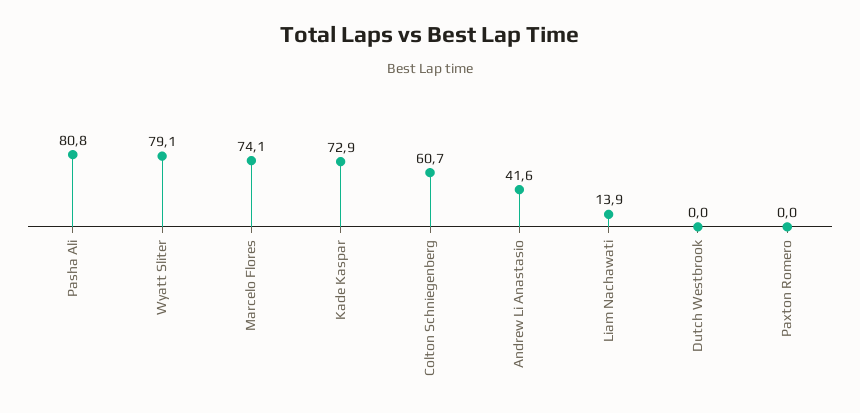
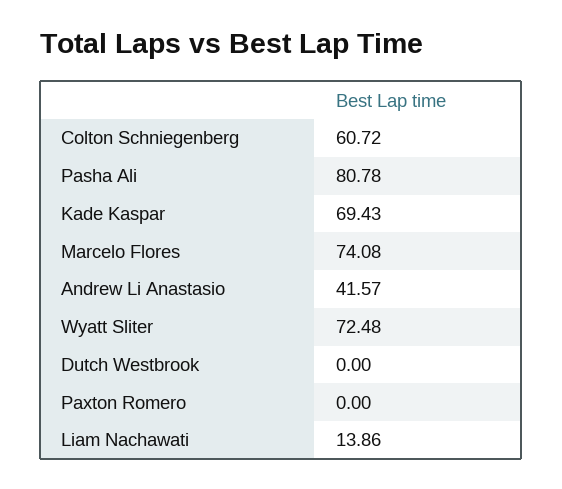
Wyatt Sliter: 79.1 -> 72.48
Kade Kaspar: 72.9 -> 69.43

